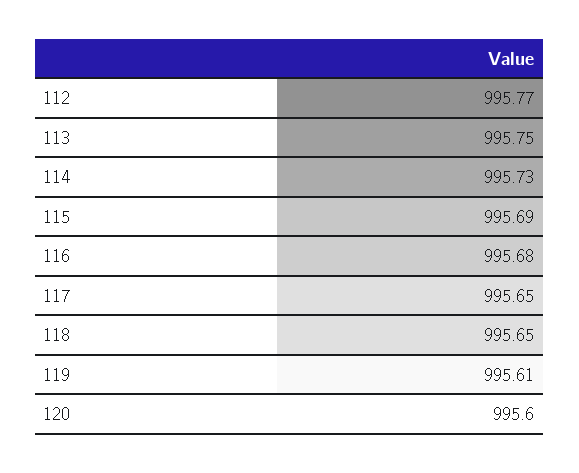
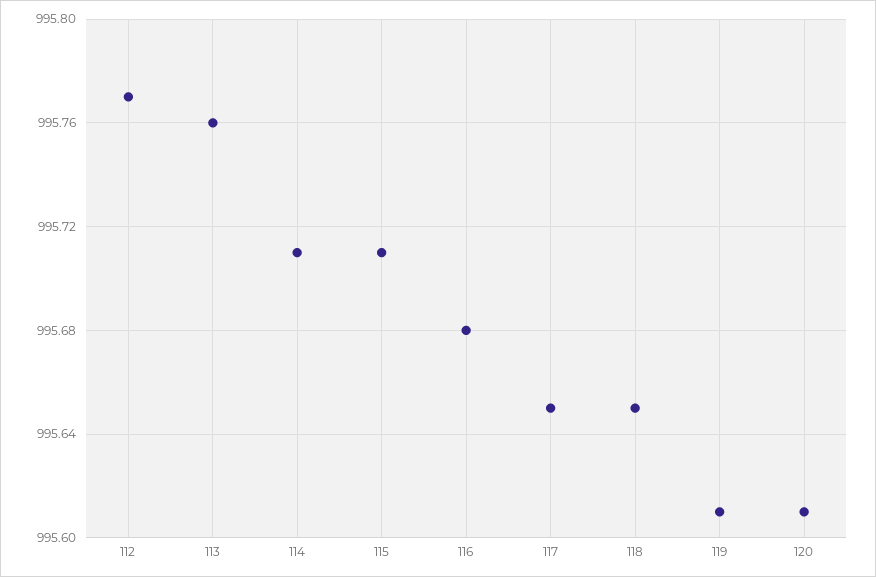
113: 995.75 -> 995.76
114: 995.73 -> 995.71
115: 995.69 -> 995.71
120: 995.6 -> 995.61

